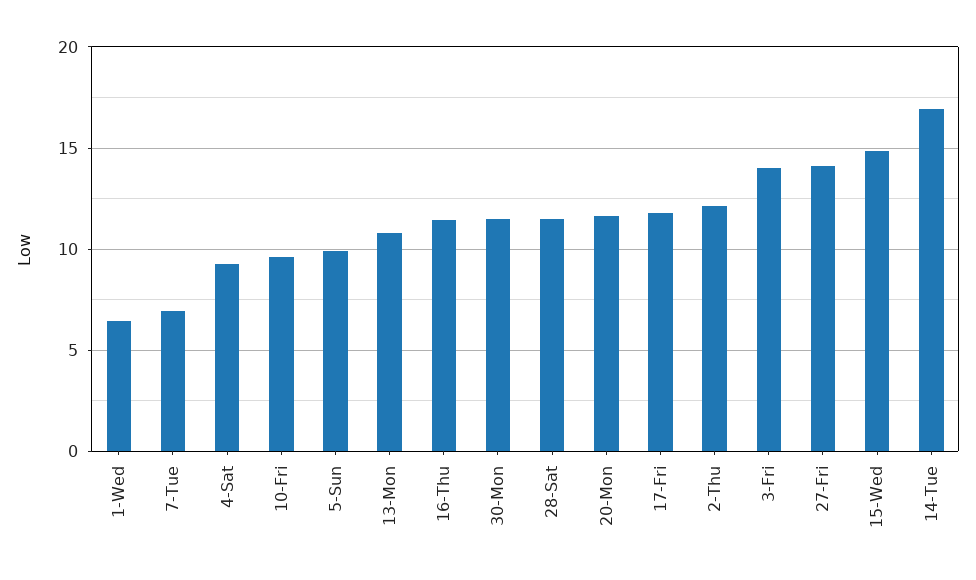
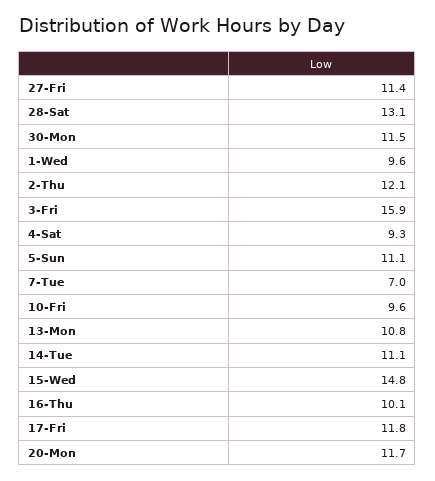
1-Wed: 6.5 -> 9.6
5-Sun: 10 -> 11.1
16-Thu: 11.5 -> 10.1
28-Sat: 11.5 -> 13.1
3-Fri: 14 -> 15.9
27-Fri: 14 -> 11.4
14-Tue: 17 -> 11.1

